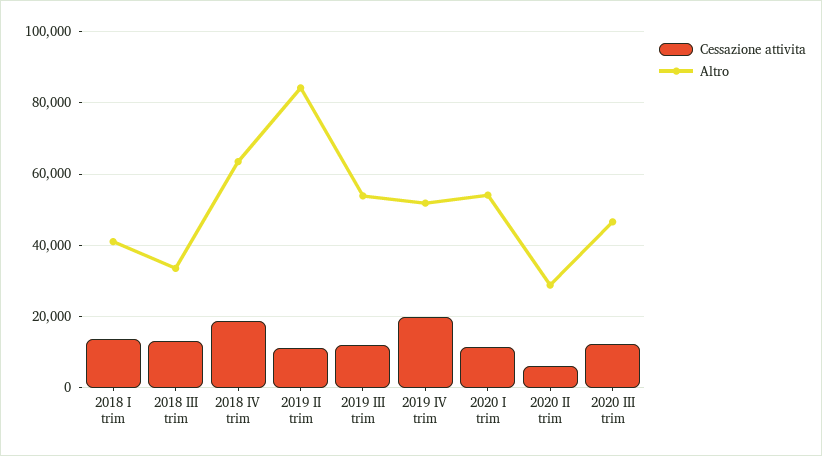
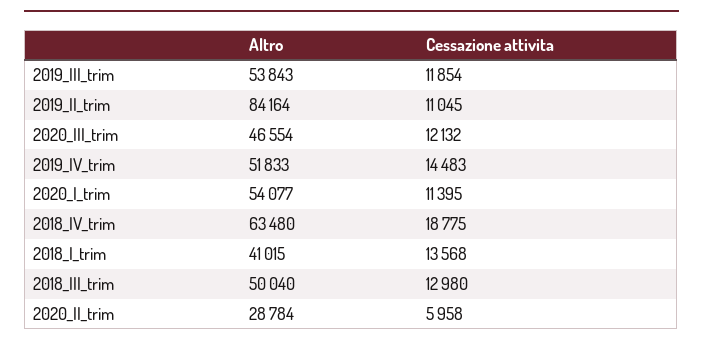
Altro, 2018 III trim: 34000 -> 50040
Cessazione attivita, 2019 IV trim: 20000 -> 14483

